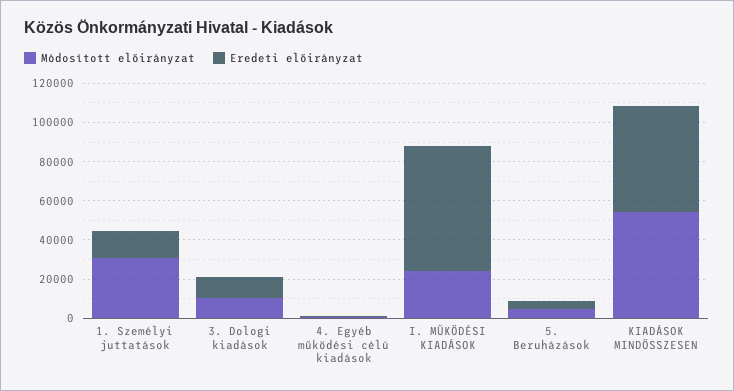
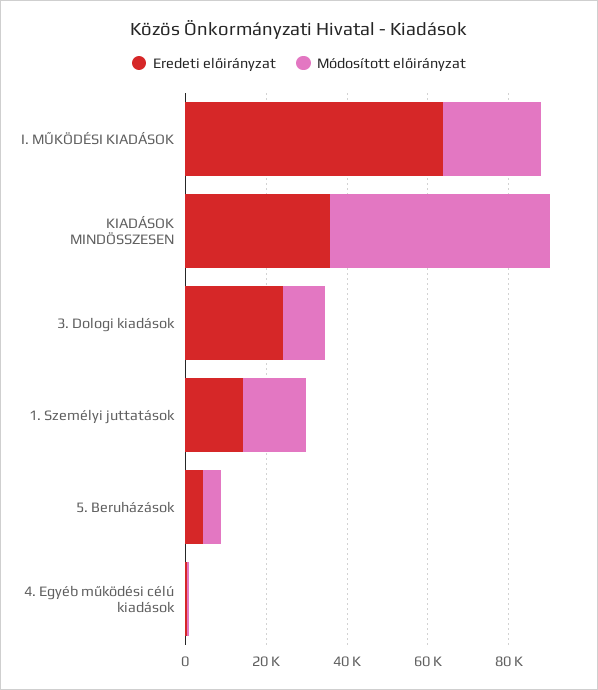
Módosított előirányzat, 1. Személyi juttatások: 30000 -> 15000
Eredeti előirányzat, 3. Dologi kiadások: 10000 -> 25000
Eredeti előirányzat, KIADÁSOK MINDÖSSZESEN: 55000 -> 35000

